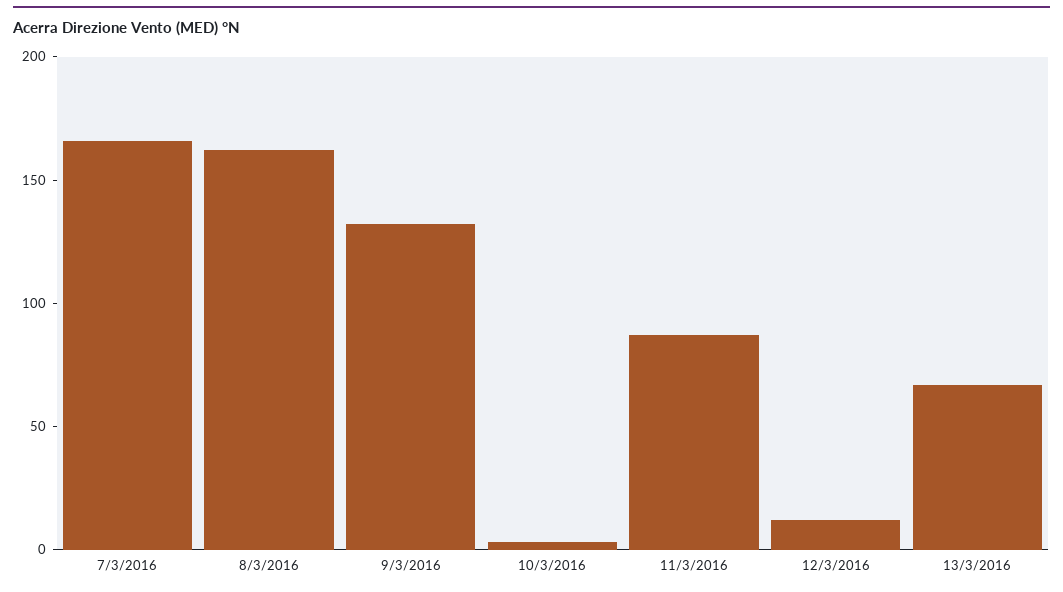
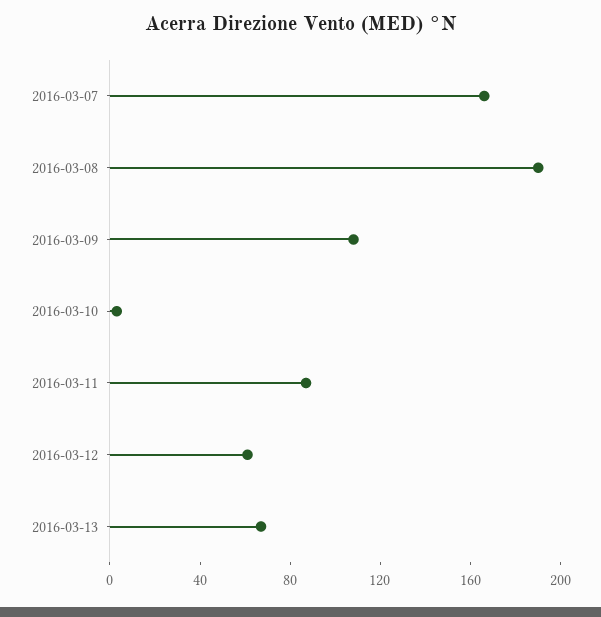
8/3/2016: 160 -> 190
9/3/2016: 130 -> 110
12/3/2016: 10 -> 60

